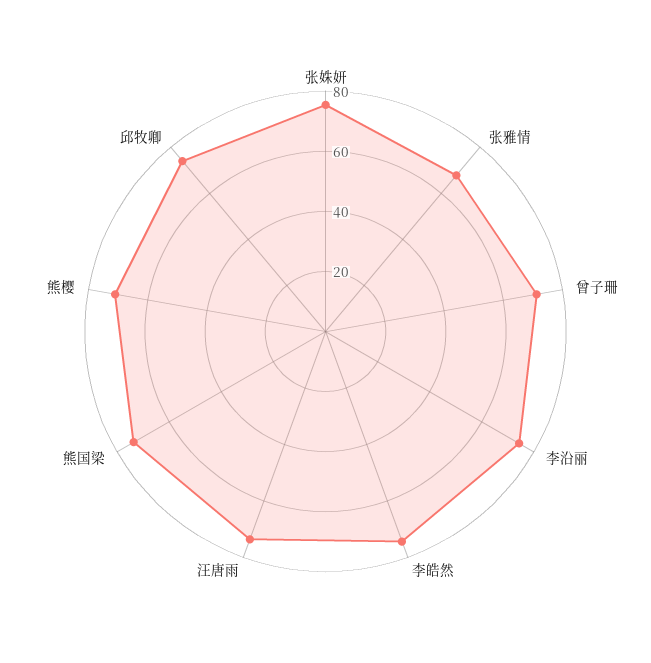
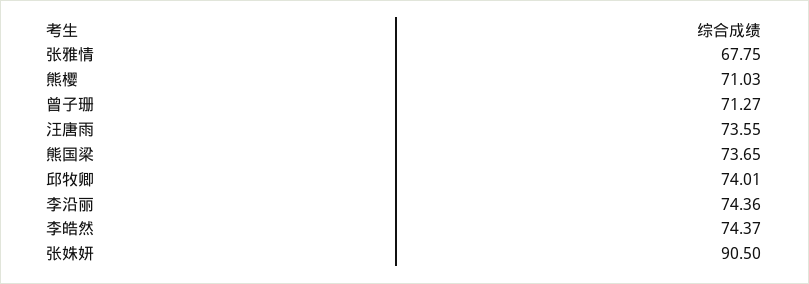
张姝妍: 75 -> 90.5

